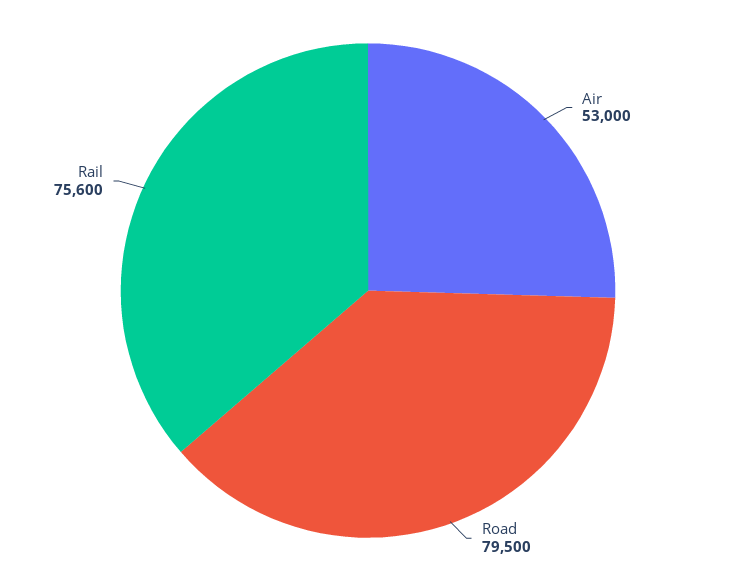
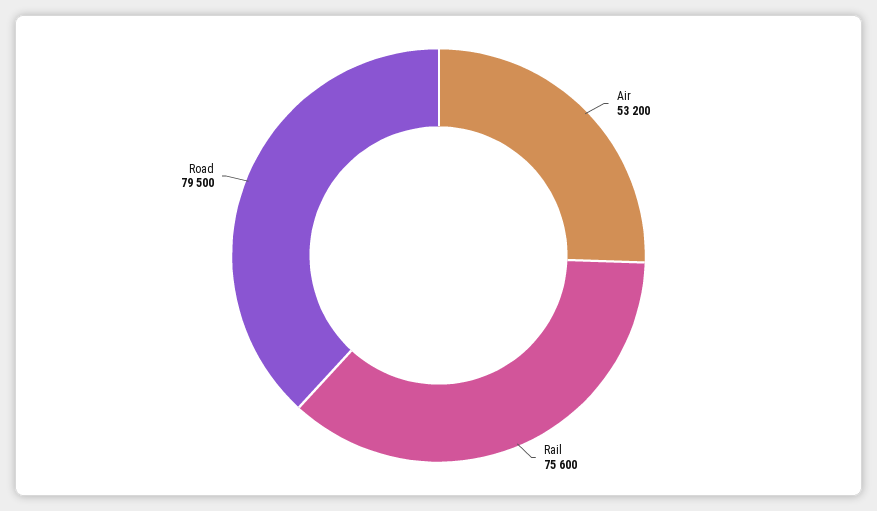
Air: 53000 -> 53200

